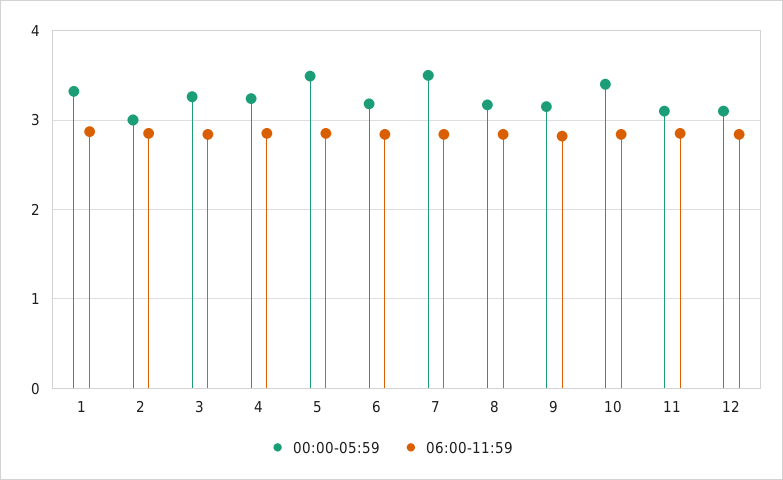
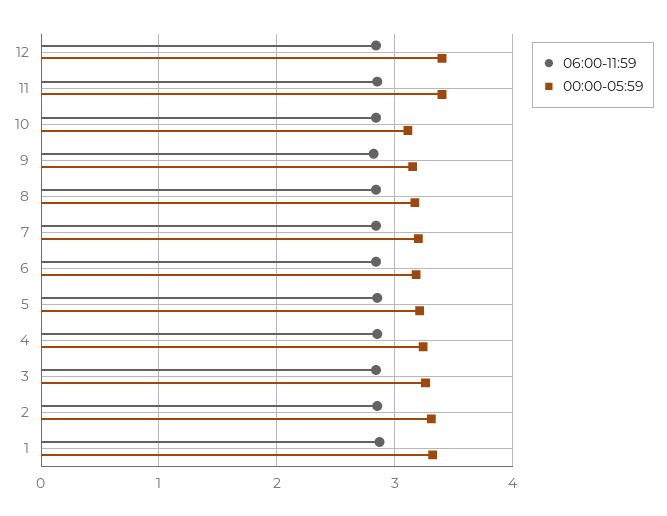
00:00-05:59, 2: 3 -> 3.3
00:00-05:59, 5: 3.5 -> 3.2
00:00-05:59, 7: 3.5 -> 3.2
00:00-05:59, 10: 3.4 -> 3.1
00:00-05:59, 11: 3.1 -> 3.4
00:00-05:59, 12: 3.1 -> 3.4

